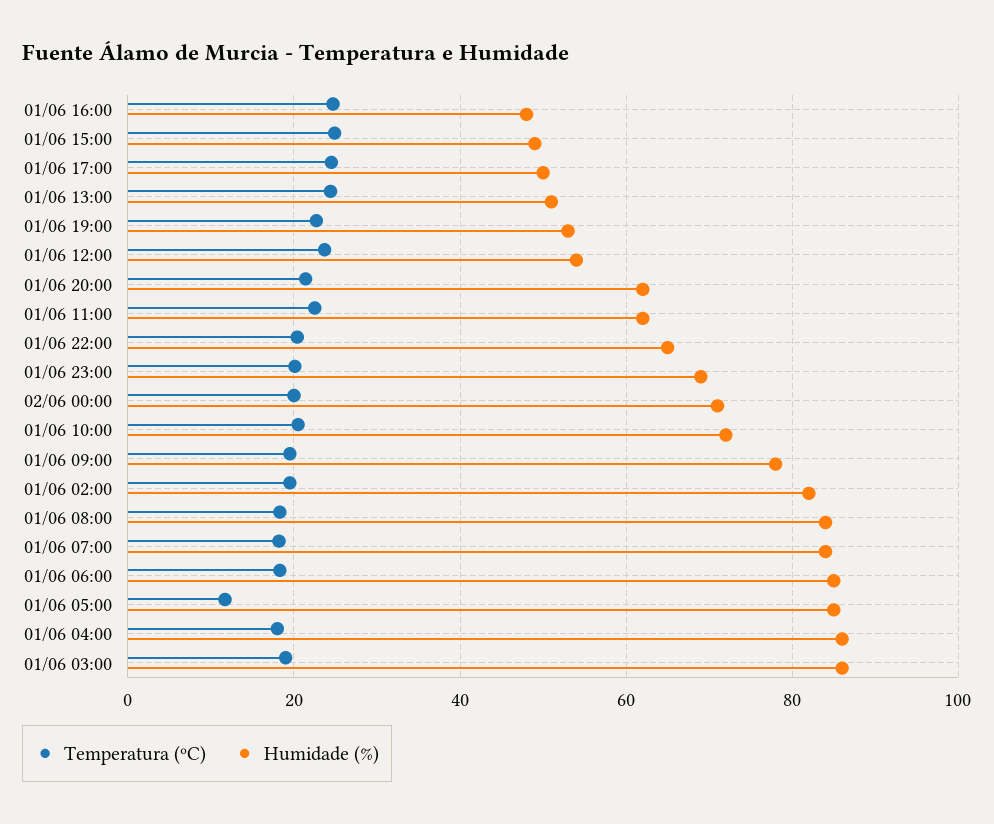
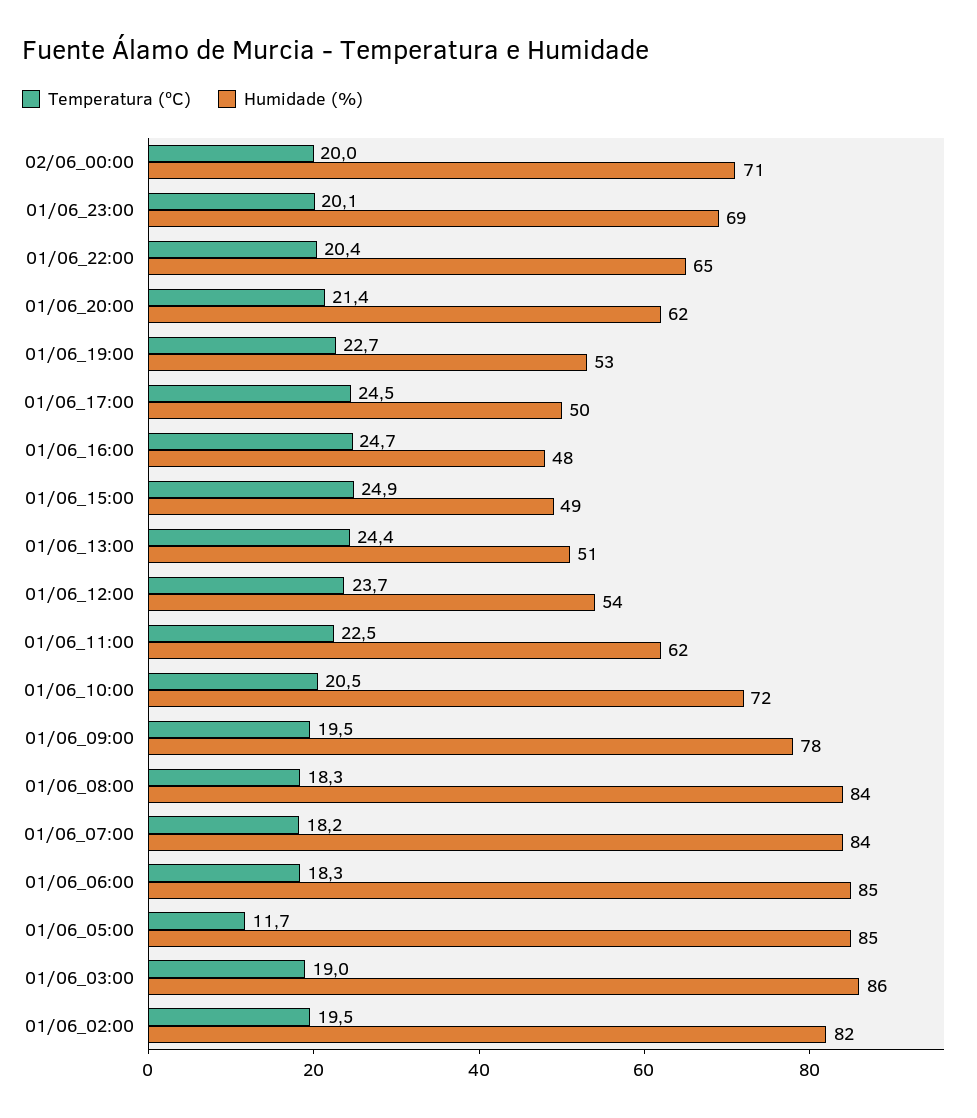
Temperatura (ºC), 01/06 04:00: 18 -> none
Humidade (%), 01/06 04:00: 86 -> none

